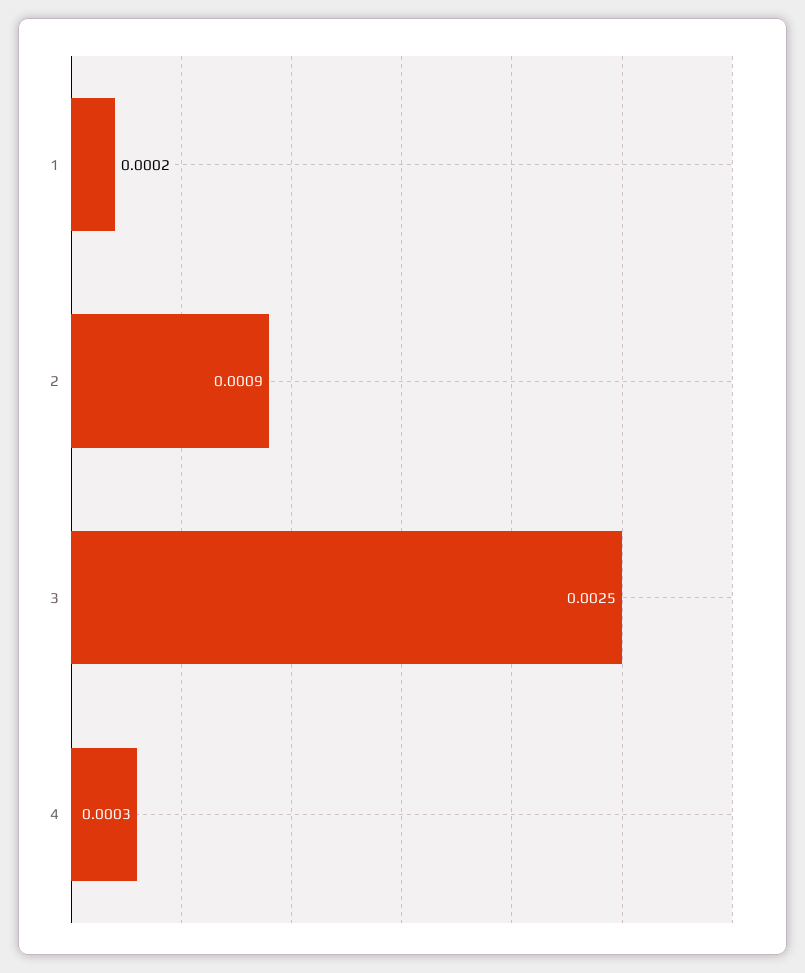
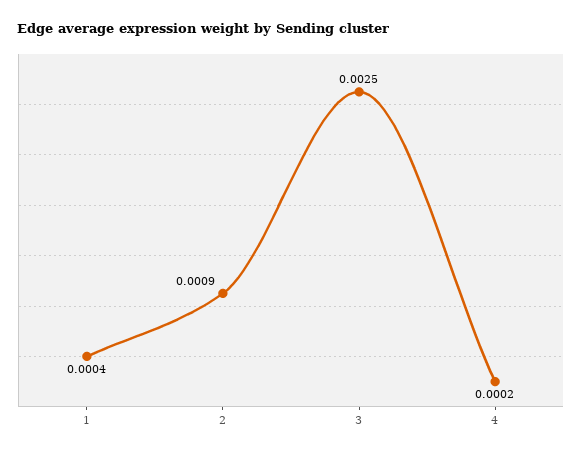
1: 0.0002 -> 0.0004
4: 0.0003 -> 0.0002

